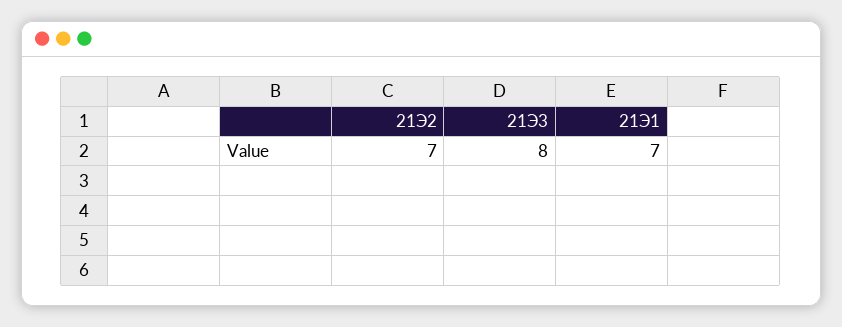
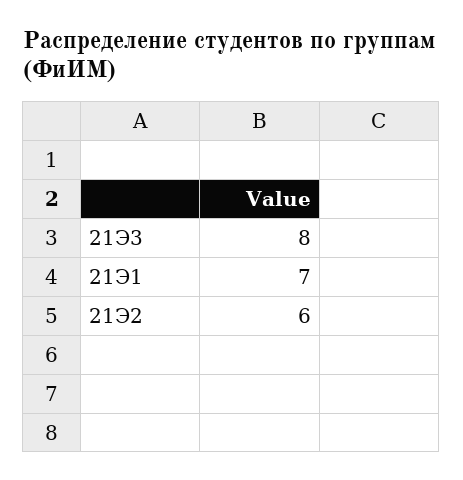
21Э2: 7 -> 6

